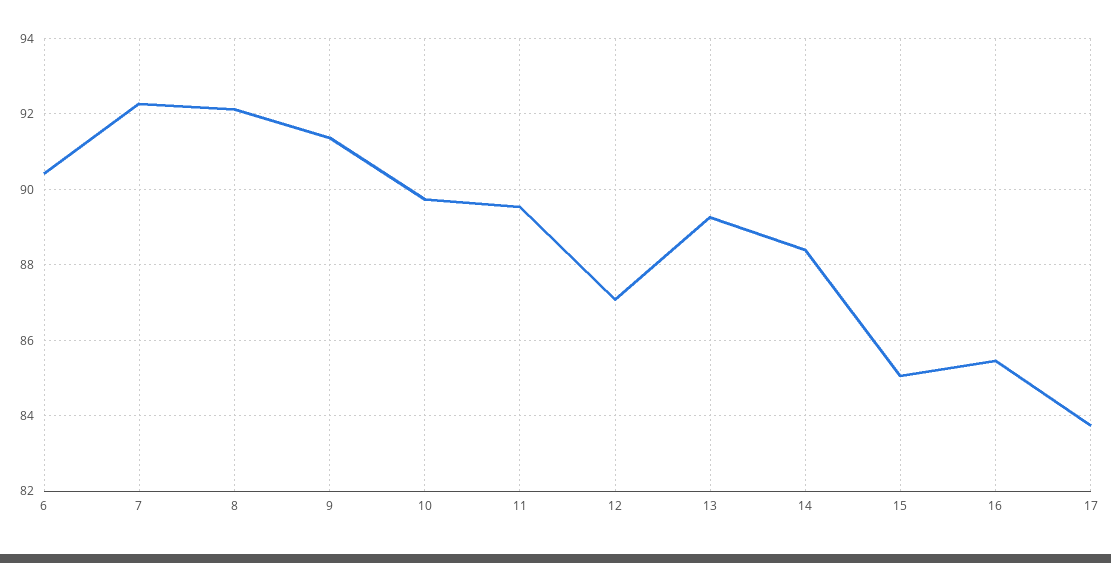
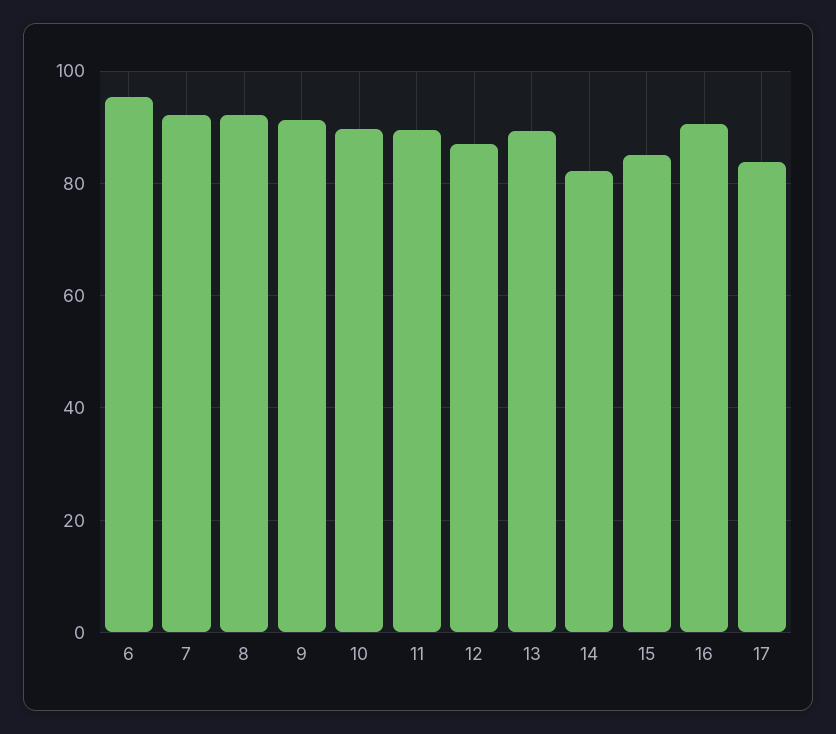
6: 90.4 -> 96
14: 88.4 -> 82
16: 85.4 -> 90

